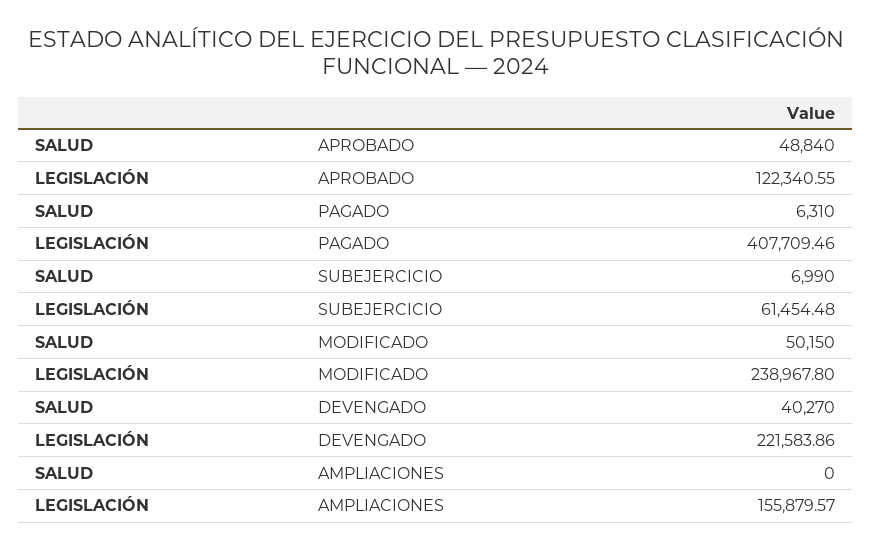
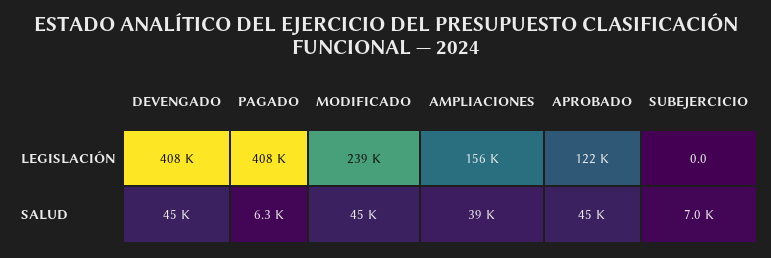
SALUD, APROBADO: 48840 -> 45000
LEGISLACIÓN, SUBEJERCICIO: 61454.48 -> 0
SALUD, MODIFICADO: 50150 -> 45000
SALUD, DEVENGADO: 40270 -> 45000
LEGISLACIÓN, DEVENGADO: 221583.86 -> 408000
SALUD, AMPLIACIONES: 0 -> 39000

